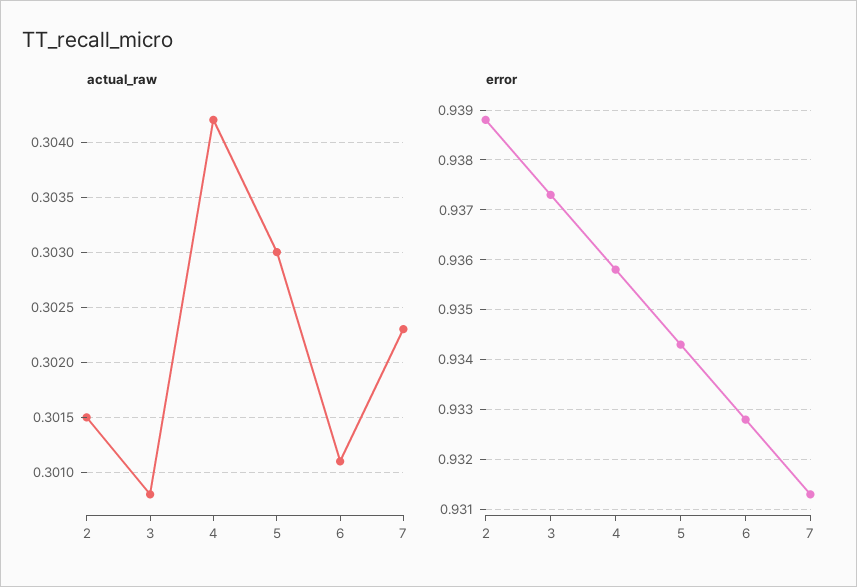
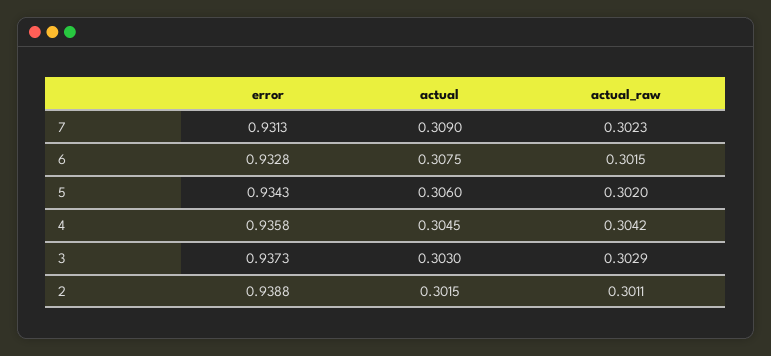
actual_raw, 2: 0.3015 -> 0.3011
actual_raw, 3: 0.3008 -> 0.3029
actual_raw, 5: 0.303 -> 0.302
actual_raw, 6: 0.3011 -> 0.3015
actual, 7: none -> 0.309
actual, 6: none -> 0.3075
actual, 5: none -> 0.306
actual, 4: none -> 0.3045
actual, 3: none -> 0.303
actual, 2: none -> 0.3015

